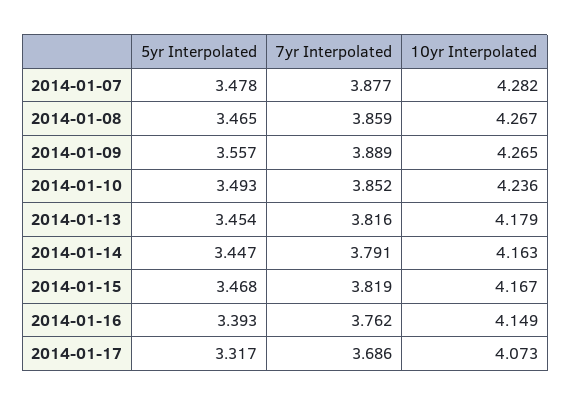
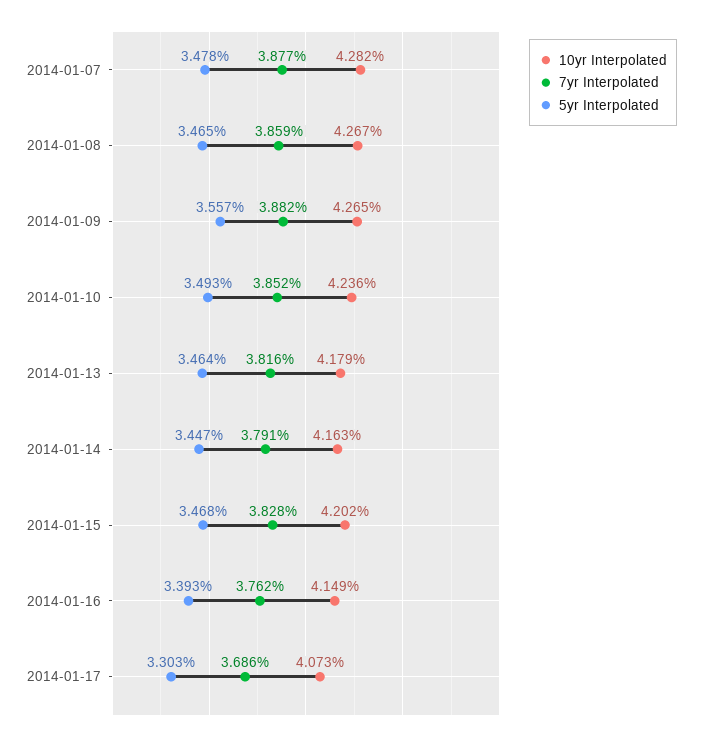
7yr Interpolated, 2014-01-09: 3.889 -> 3.882
5yr Interpolated, 2014-01-13: 3.454 -> 3.464
7yr Interpolated, 2014-01-15: 3.819 -> 3.828
10yr Interpolated, 2014-01-15: 4.167 -> 4.202
5yr Interpolated, 2014-01-17: 3.317 -> 3.303

